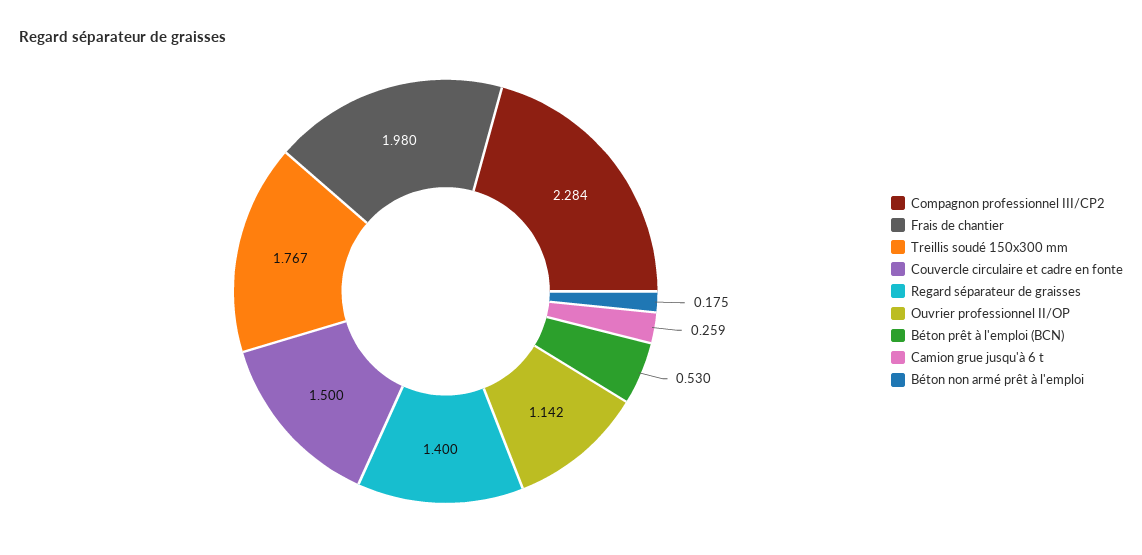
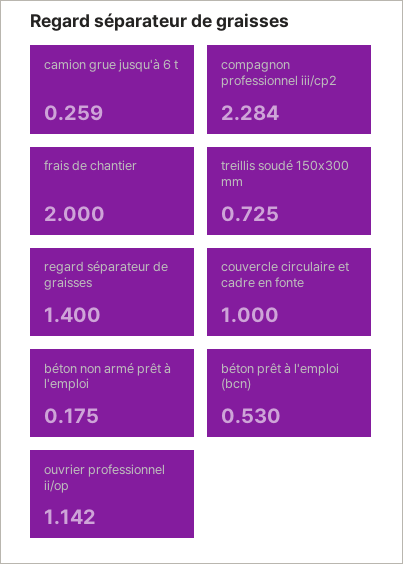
Frais de chantier: 1.98 -> 2
Treillis soudé 150x300 mm: 1.767 -> 0.725
Couvercle circulaire et cadre en fonte: 1.5 -> 1

